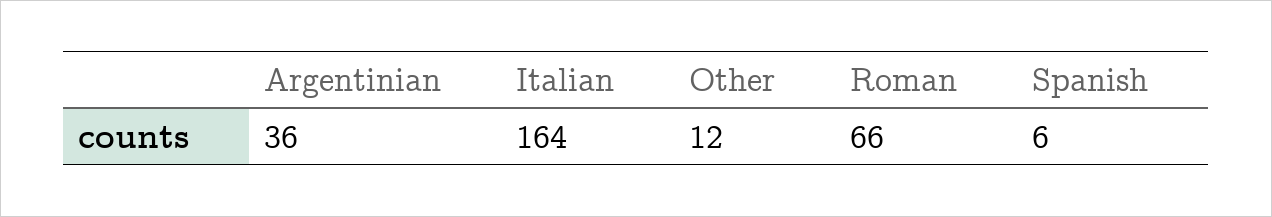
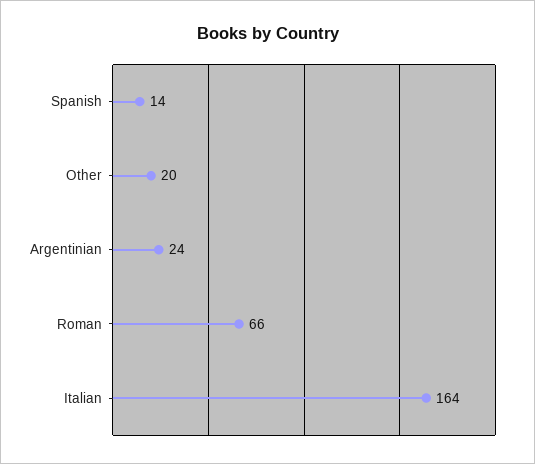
Argentinian: 36 -> 24
Other: 12 -> 20
Spanish: 6 -> 14

